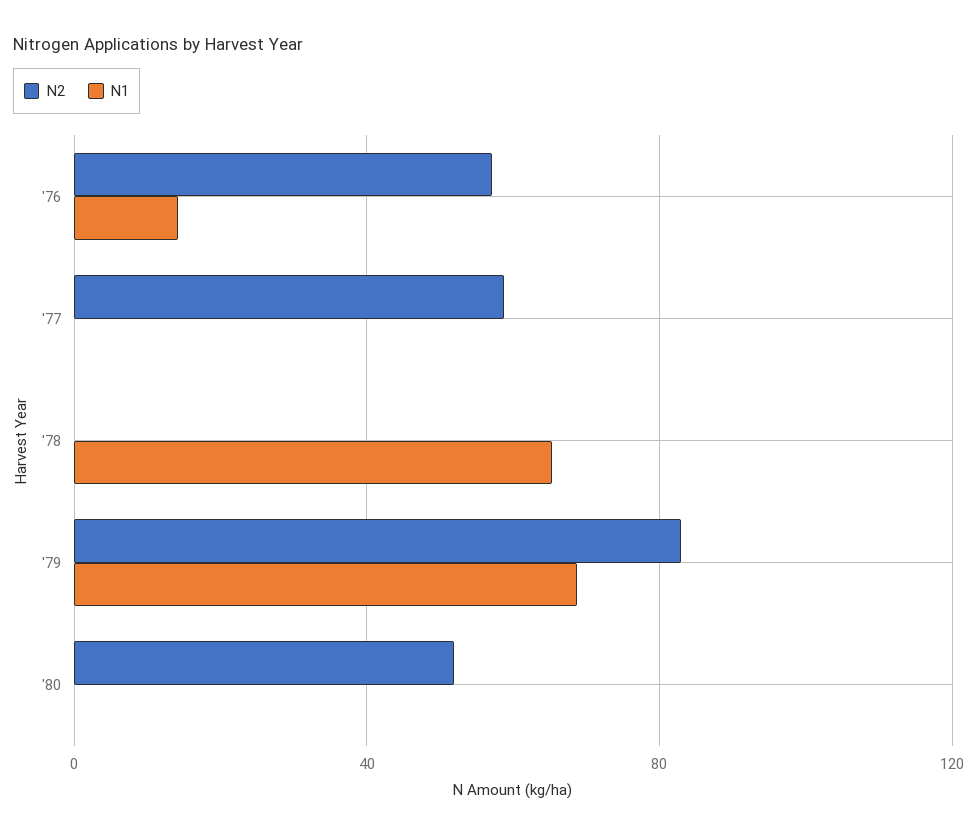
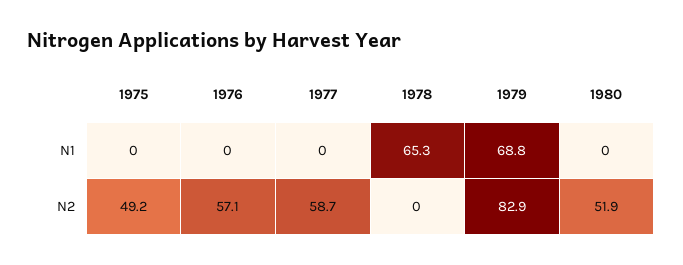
N1, '76: 15 -> 0
N1, 1975: none -> 0
N2, 1975: none -> 49.2

